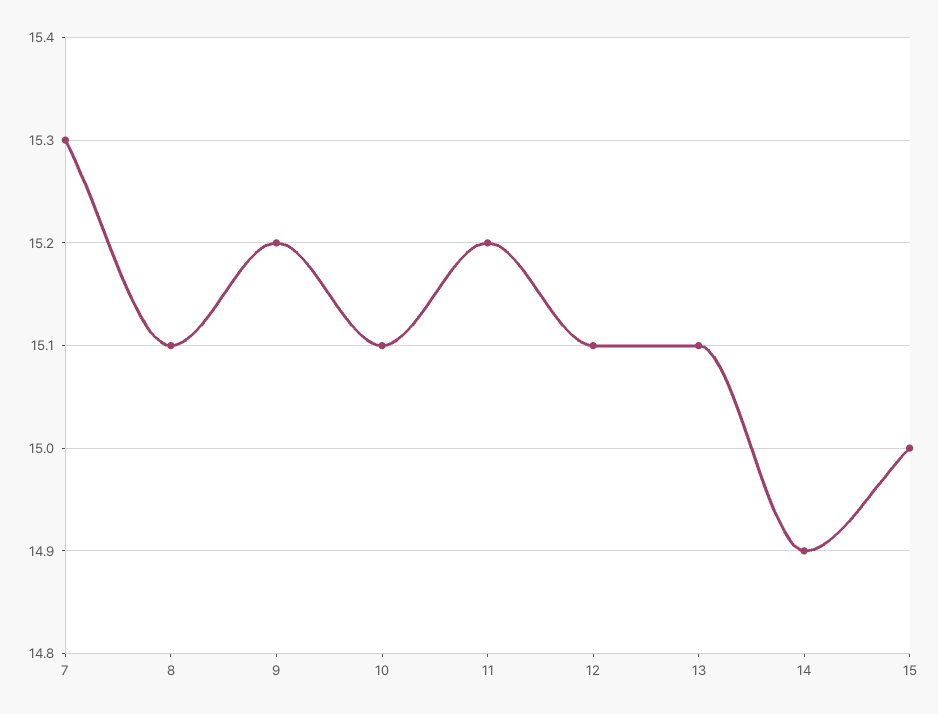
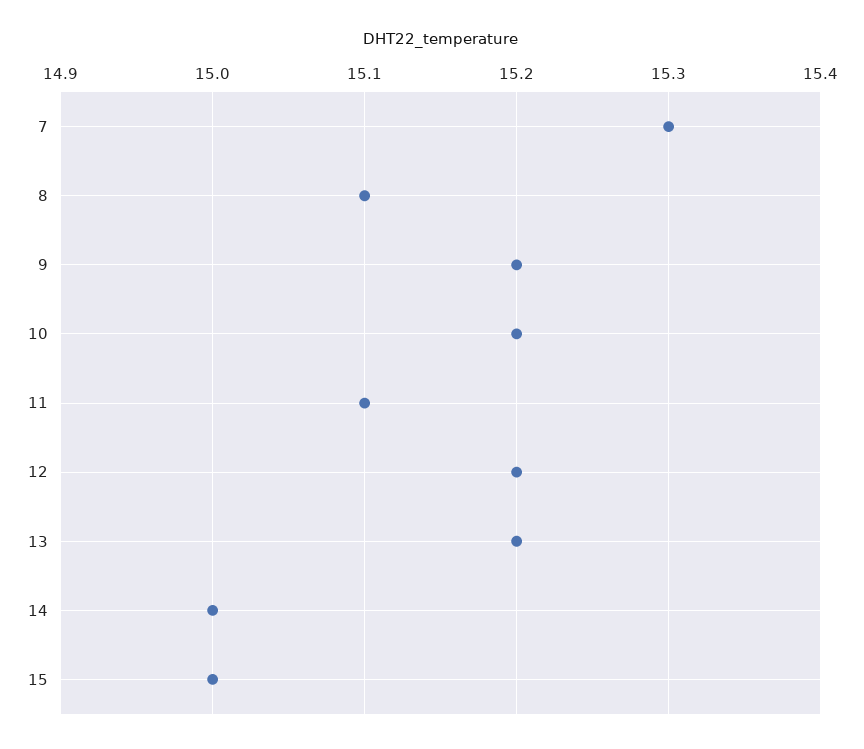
10: 15.1 -> 15.2
11: 15.2 -> 15.1
12: 15.1 -> 15.2
13: 15.1 -> 15.2
14: 14.9 -> 15

